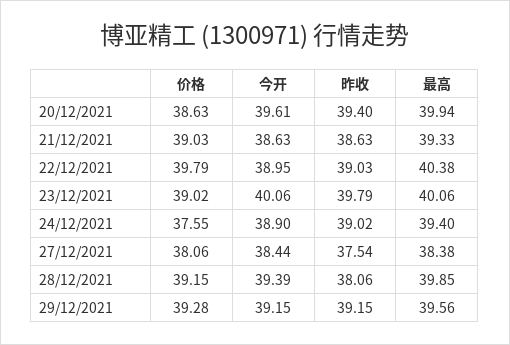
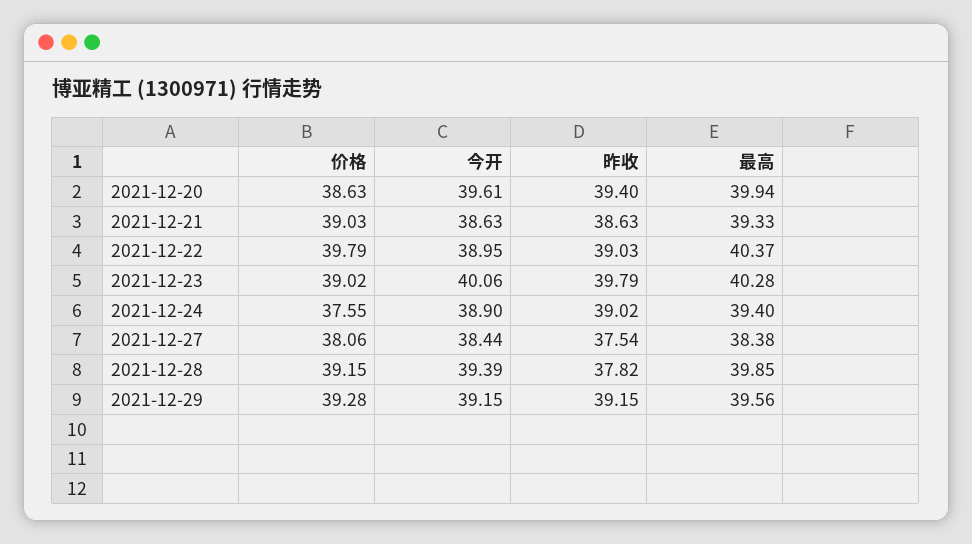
最高, 22/12/2021: 40.38 -> 40.37
最高, 23/12/2021: 40.06 -> 40.28
昨收, 28/12/2021: 38.06 -> 37.82

